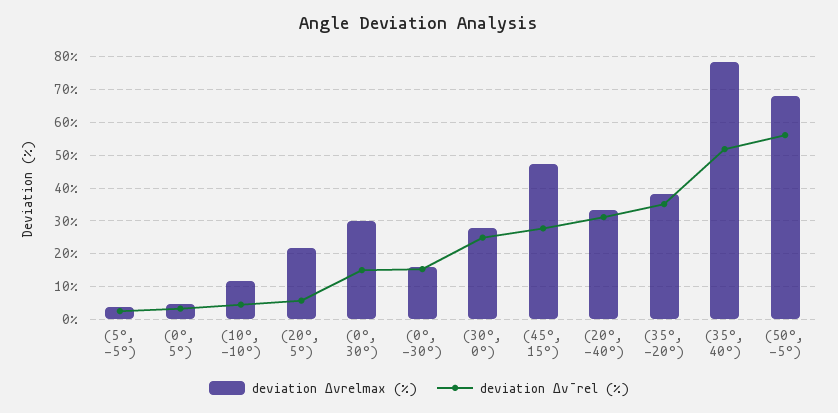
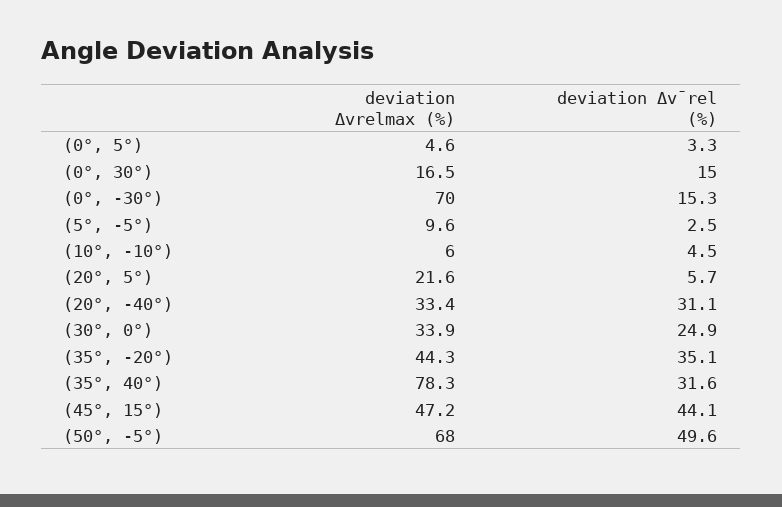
deviation Δvrelmax (%), (5°, -5°): 4 -> 9.6
deviation Δvrelmax (%), (10°, -10°): 12 -> 6
deviation Δvrelmax (%), (0°, 30°): 30 -> 16.5
deviation Δvrelmax (%), (0°, -30°): 16 -> 70
deviation Δvrelmax (%), (30°, 0°): 28 -> 33.9
deviation Δv¯rel (%), (45°, 15°): 28 -> 44.1
deviation Δvrelmax (%), (35°, -20°): 38 -> 44.3
deviation Δv¯rel (%), (35°, 40°): 52 -> 31.6
deviation Δv¯rel (%), (50°, -5°): 56 -> 49.6

